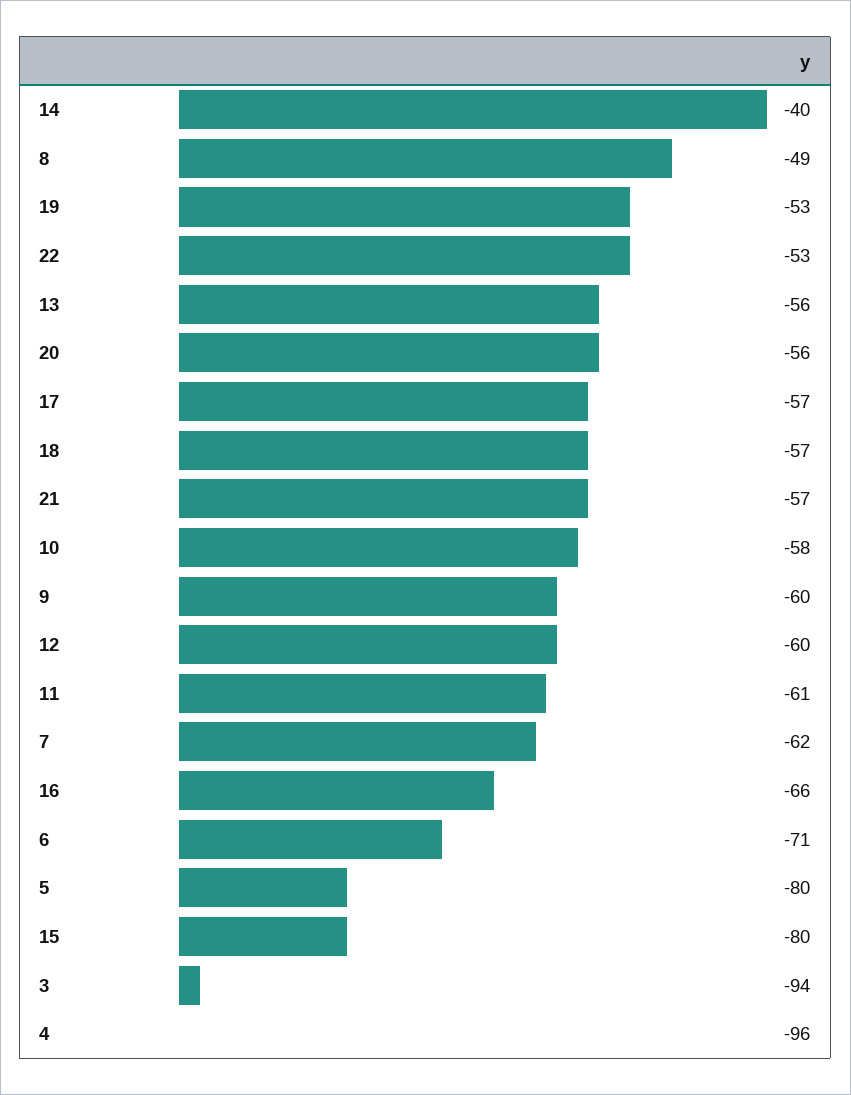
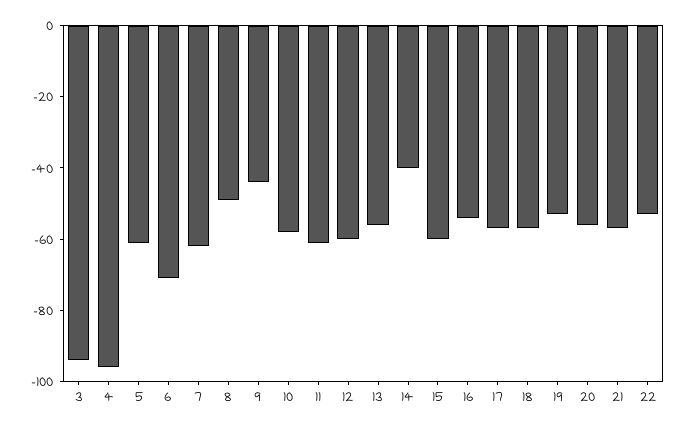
9: -60 -> -45
16: -66 -> -55
5: -80 -> -60
15: -80 -> -60

